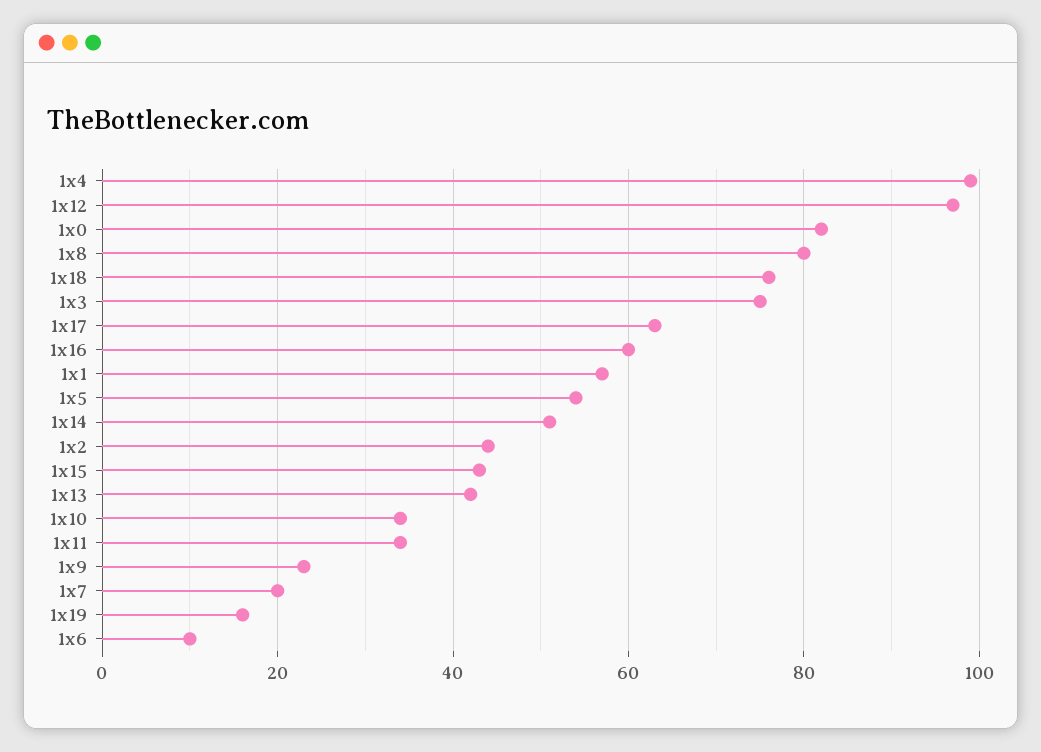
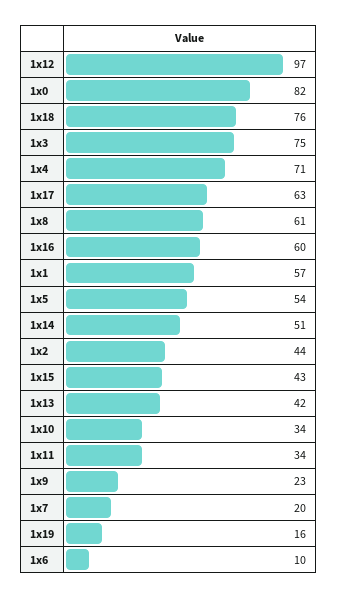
1x4: 100 -> 71
1x8: 80 -> 61

